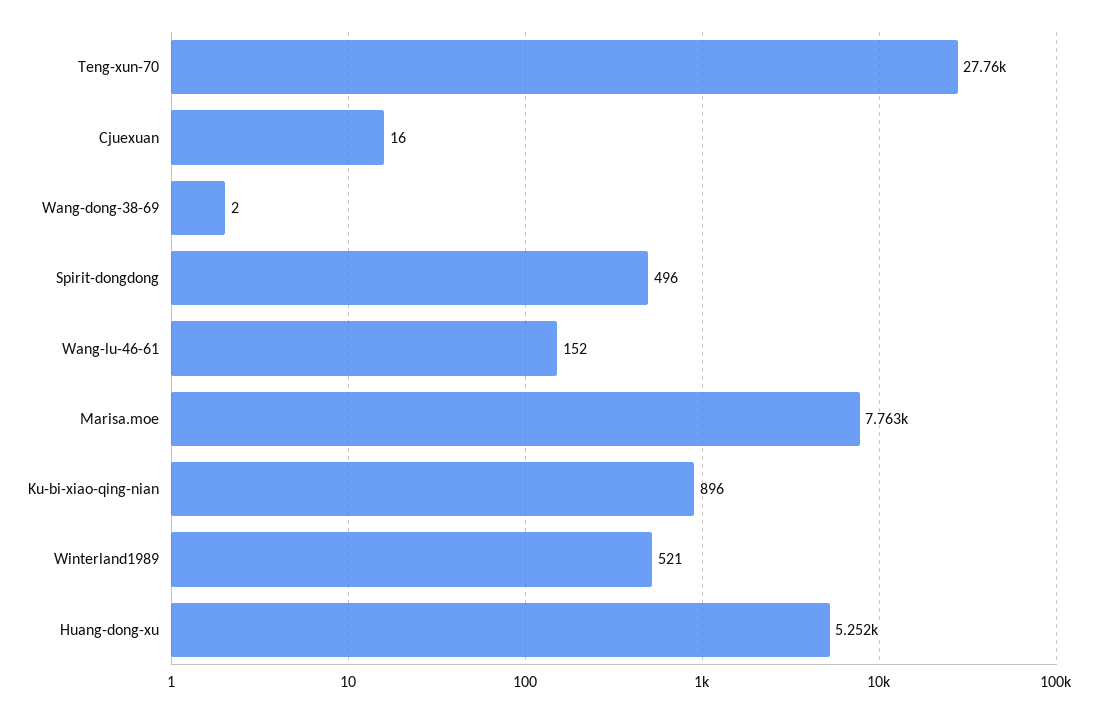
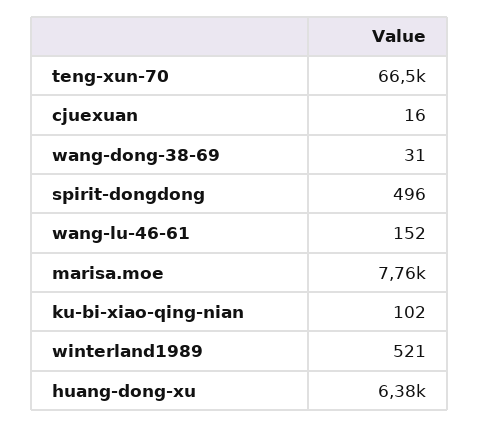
Teng-xun-70: 27760 -> 66500
Wang-dong-38-69: 2 -> 31
Ku-bi-xiao-qing-nian: 896 -> 102
Huang-dong-xu: 5252 -> 6380

